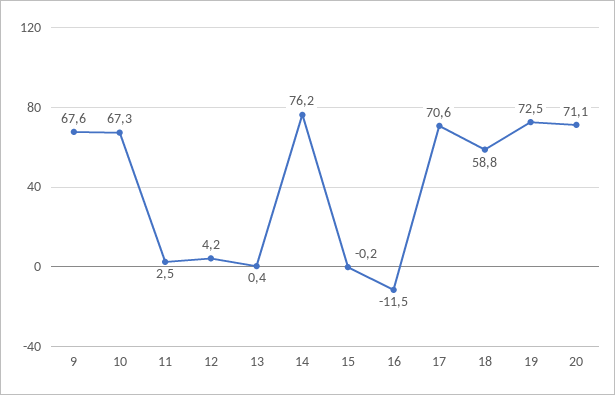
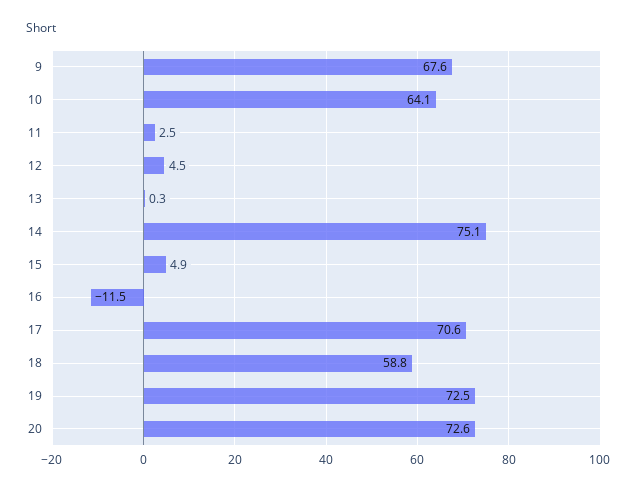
10: 67.3 -> 64.1
12: 4.2 -> 4.5
13: 0.4 -> 0.3
14: 76.2 -> 75.1
15: -0.2 -> 4.9
20: 71.1 -> 72.6

